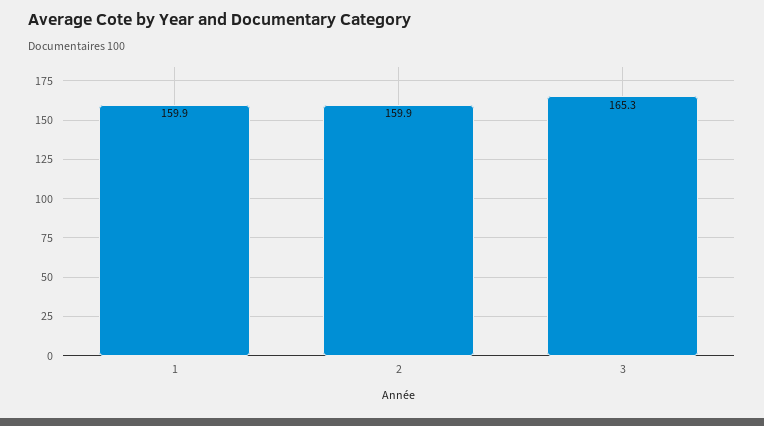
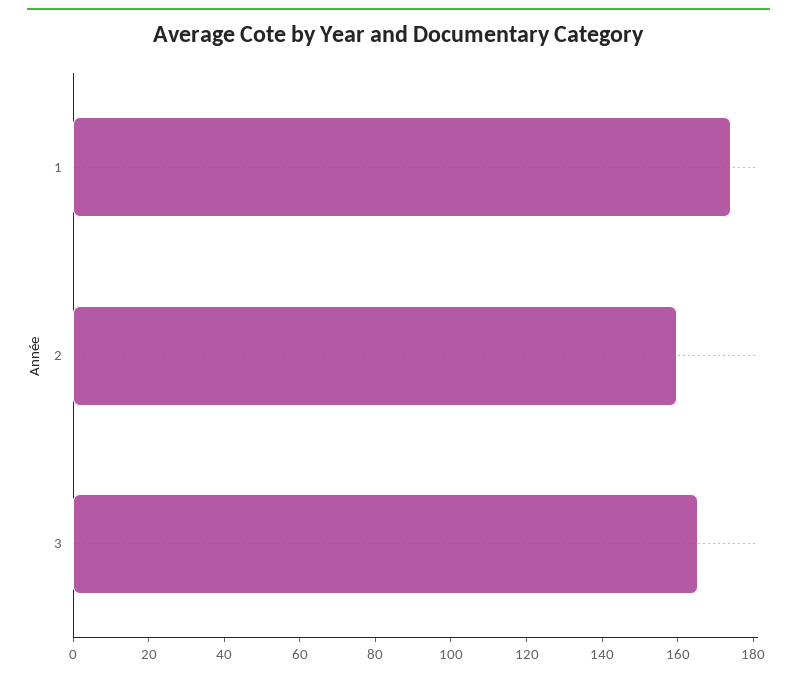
1: 159.9 -> 175

